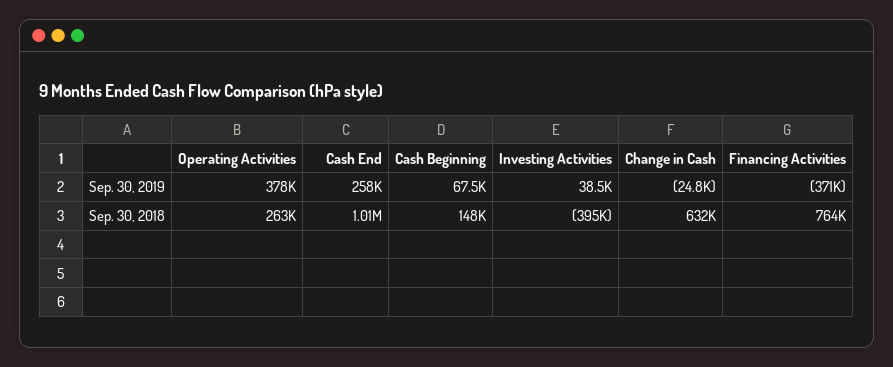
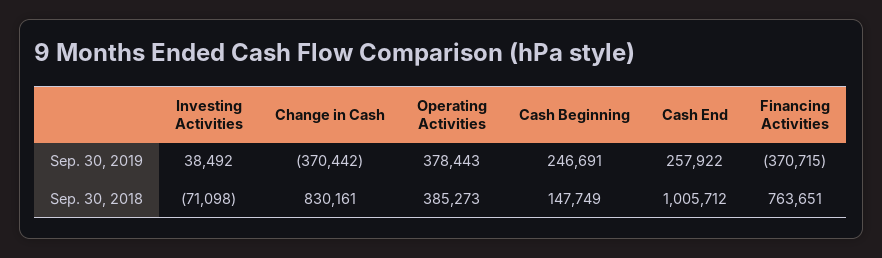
Cash Beginning, Sep. 30, 2019: 67500 -> 246691
Change in Cash, Sep. 30, 2019: -24800 -> -370442
Operating Activities, Sep. 30, 2018: 263000 -> 385273
Investing Activities, Sep. 30, 2018: -395000 -> -71098
Change in Cash, Sep. 30, 2018: 632000 -> 830161

